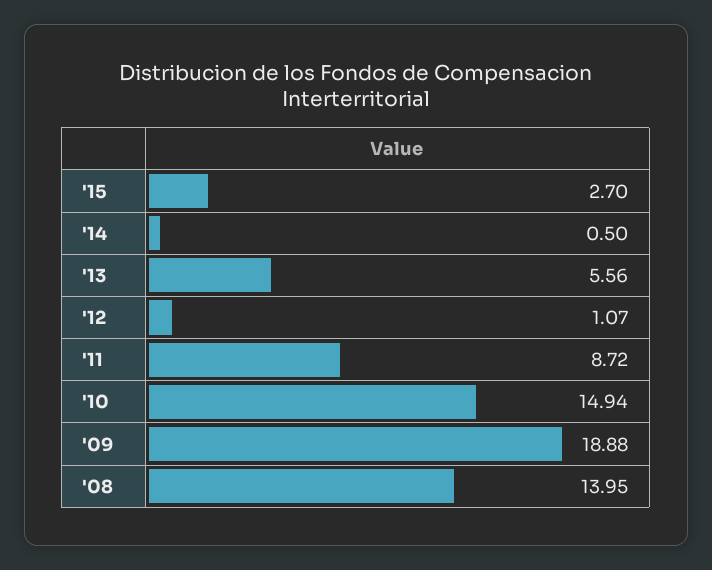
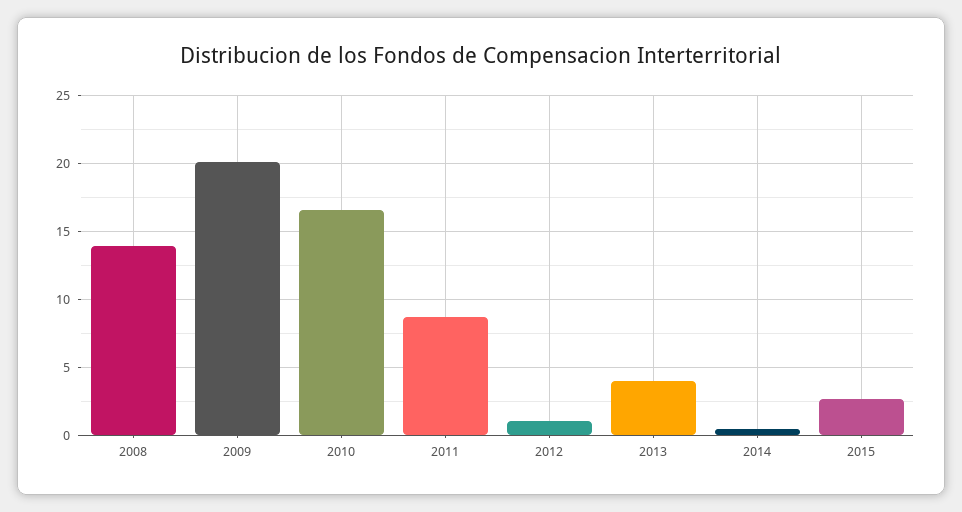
'13: 5.56 -> 4
'10: 14.94 -> 16.5
'09: 18.88 -> 20

